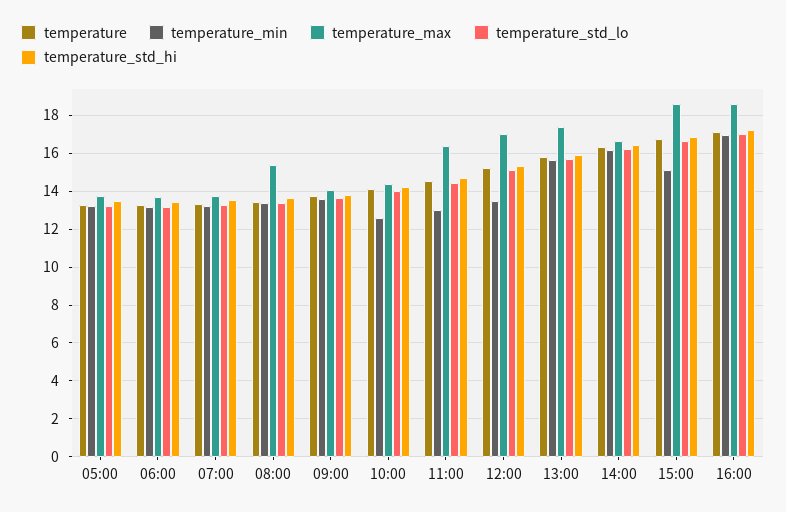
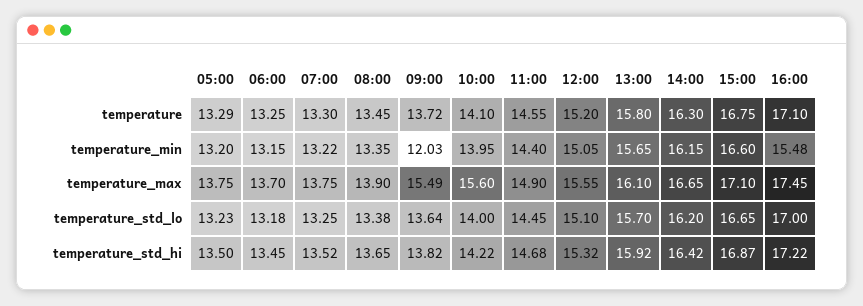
temperature_max, 08:00: 15.5 -> 13.9
temperature_min, 09:00: 13.5 -> 12.03
temperature_max, 09:00: 14 -> 15.49
temperature_min, 10:00: 12.5 -> 13.95
temperature_max, 10:00: 14.5 -> 15.6
temperature_min, 11:00: 13 -> 14.4
temperature_max, 11:00: 16.5 -> 14.9
temperature_min, 12:00: 13.5 -> 15.05
temperature_max, 12:00: 17 -> 15.55
temperature_max, 13:00: 17.5 -> 16.1
temperature_min, 15:00: 15 -> 16.6
temperature_max, 15:00: 18.5 -> 17.1
temperature_min, 16:00: 17 -> 15.48
temperature_max, 16:00: 18.5 -> 17.45

